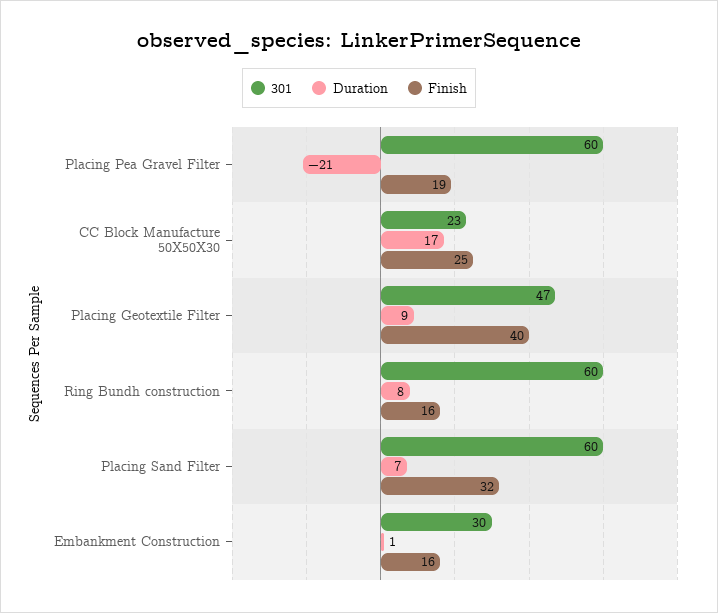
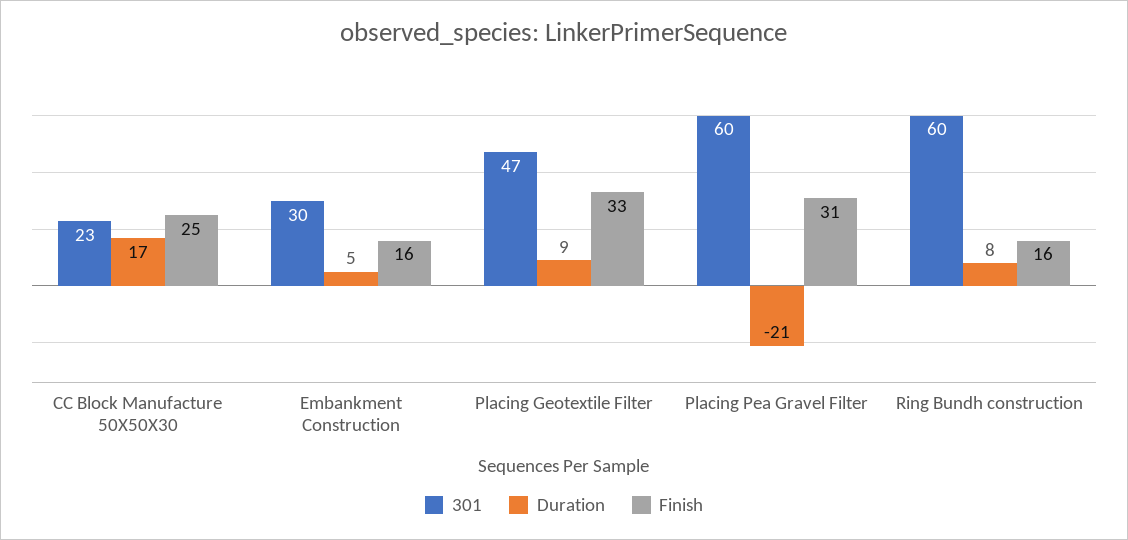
Finish, Placing Pea Gravel Filter: 19 -> 31
Finish, Placing Geotextile Filter: 40 -> 33
301, Placing Sand Filter: 60 -> none
Duration, Placing Sand Filter: 7 -> none
Finish, Placing Sand Filter: 32 -> none
Duration, Embankment Construction: 1 -> 5

